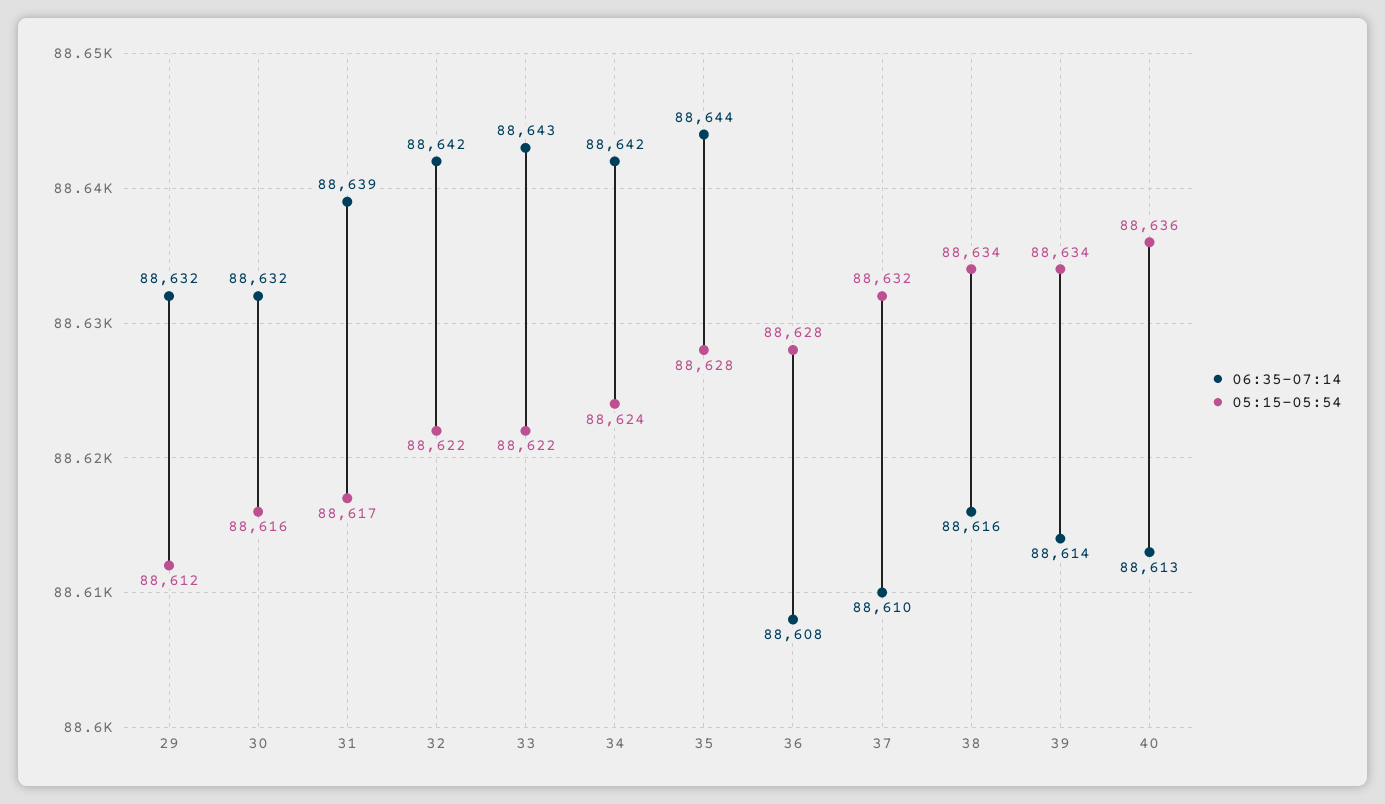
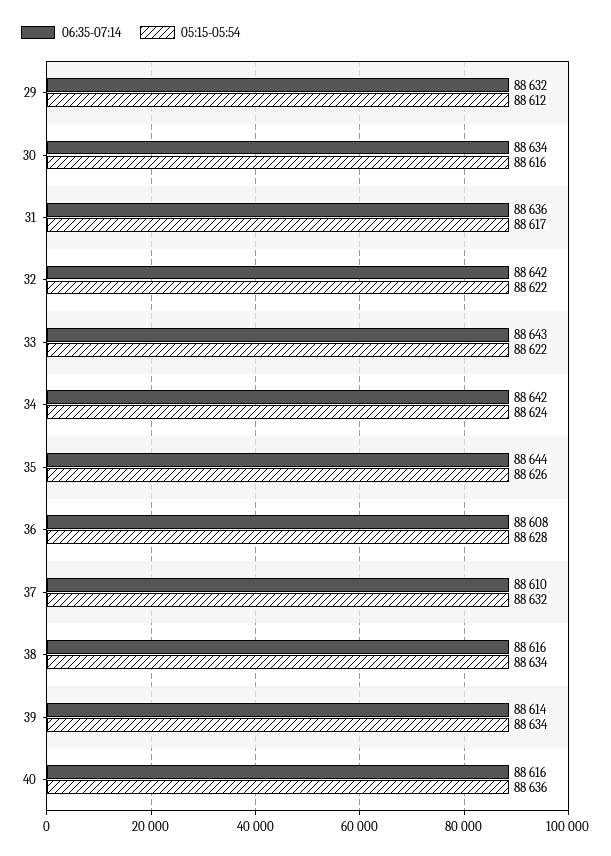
06:35-07:14, 30: 88632 -> 88634
06:35-07:14, 31: 88639 -> 88636
05:15-05:54, 35: 88628 -> 88626
06:35-07:14, 40: 88613 -> 88616

